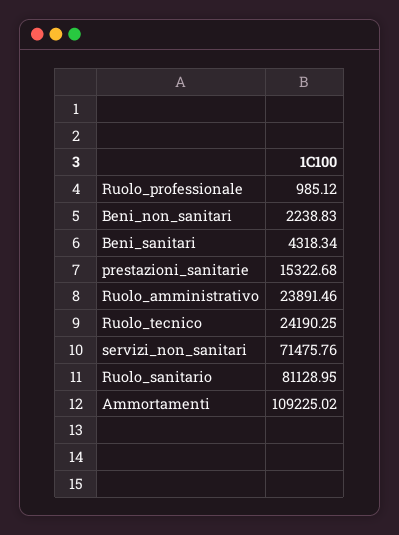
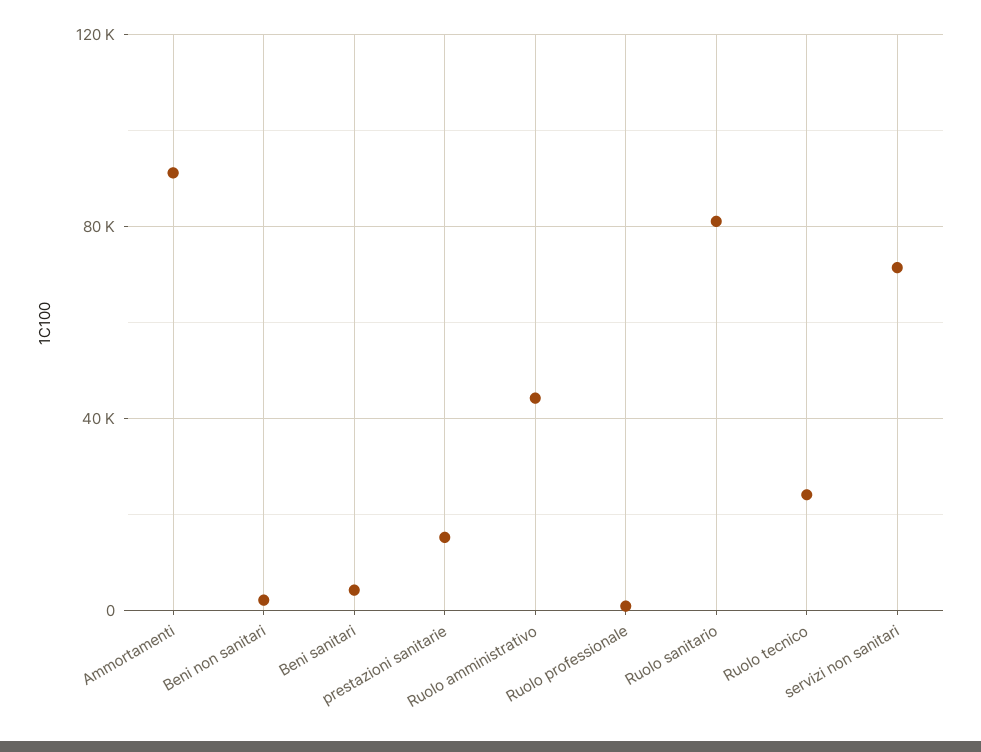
Ruolo_amministrativo: 23891.46 -> 45000
Ammortamenti: 109225.02 -> 90000

